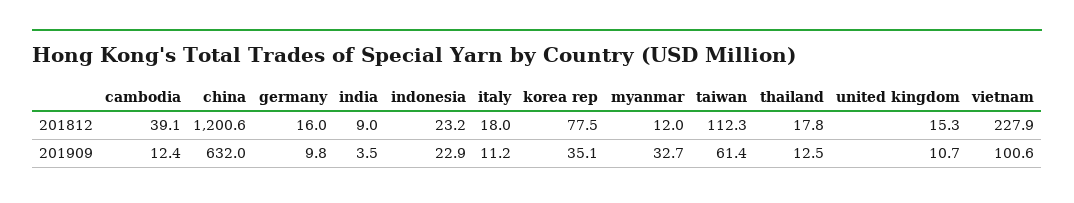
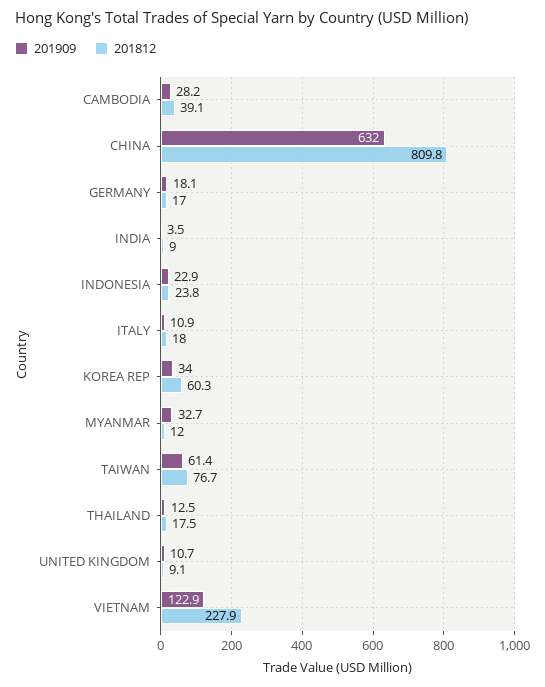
201812, china: 1200.6 -> 809.8
201812, germany: 16 -> 17
201812, indonesia: 23.2 -> 23.8
201812, korea rep: 77.5 -> 60.3
201812, taiwan: 112.3 -> 76.7
201812, thailand: 17.8 -> 17.5
201812, united kingdom: 15.3 -> 9.1
201909, cambodia: 12.4 -> 28.2
201909, germany: 9.8 -> 18.1
201909, italy: 11.2 -> 10.9
201909, korea rep: 35.1 -> 34
201909, vietnam: 100.6 -> 122.9

